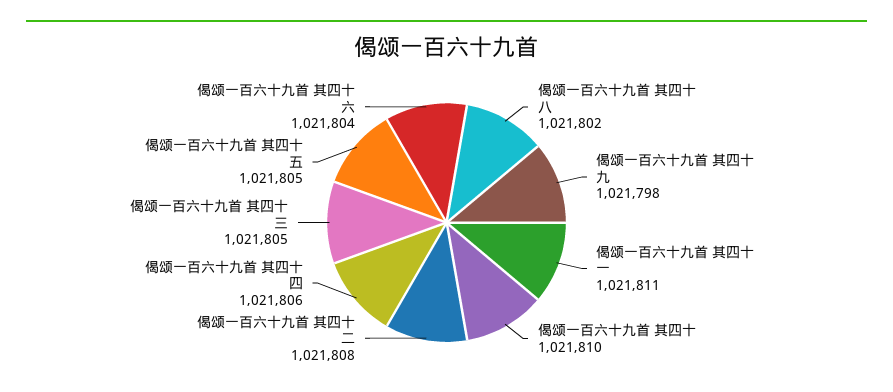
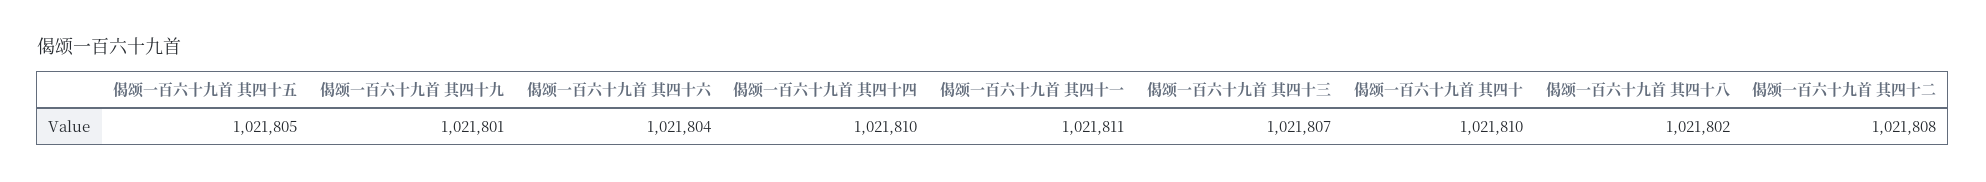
偈颂一百六十九首 其四十九: 1021798 -> 1021801
偈颂一百六十九首 其四十四: 1021806 -> 1021810
偈颂一百六十九首 其四十三: 1021805 -> 1021807

